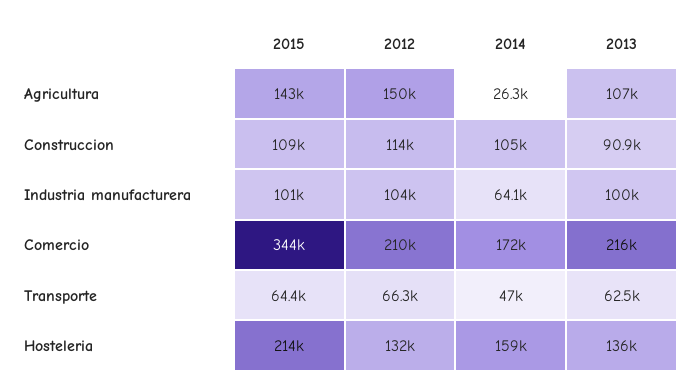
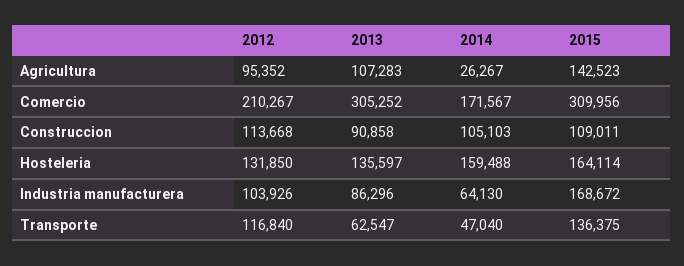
2012, Agricultura: 150000 -> 95352
2015, Industria manufacturera: 101000 -> 168672
2013, Industria manufacturera: 100000 -> 86296
2015, Comercio: 344000 -> 309956
2013, Comercio: 216000 -> 305252
2015, Transporte: 64400 -> 136375
2012, Transporte: 66300 -> 116840
2015, Hosteleria: 214000 -> 164114

